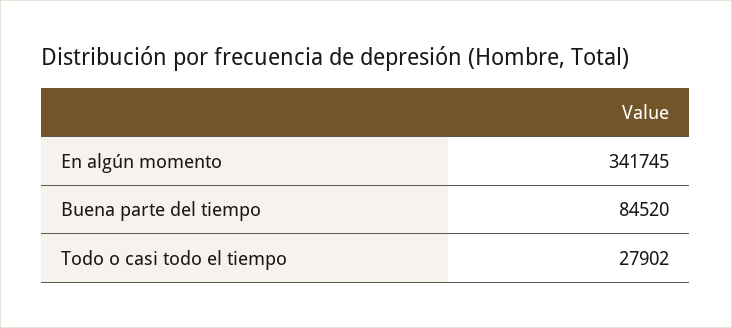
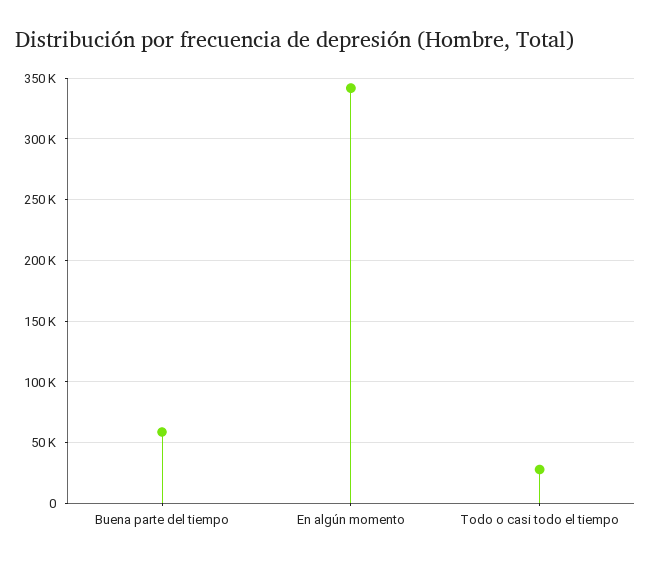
Buena parte del tiempo: 84520 -> 60000

